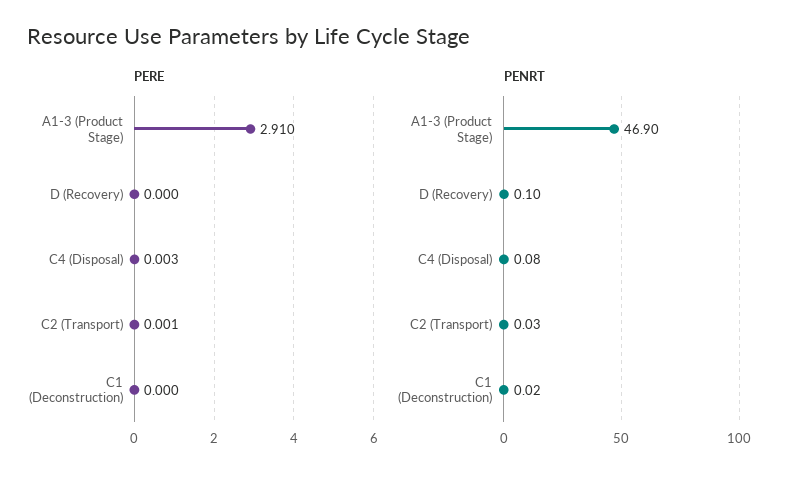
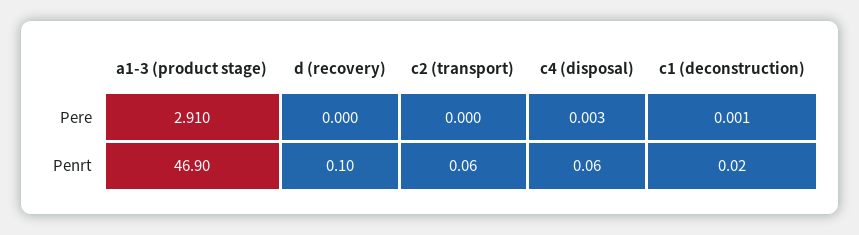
PERE, C2 (Transport): 0.001 -> 0
PERE, C1 (Deconstruction): 0 -> 0.001
PENRT, C4 (Disposal): 0.08 -> 0.06
PENRT, C2 (Transport): 0.03 -> 0.06

